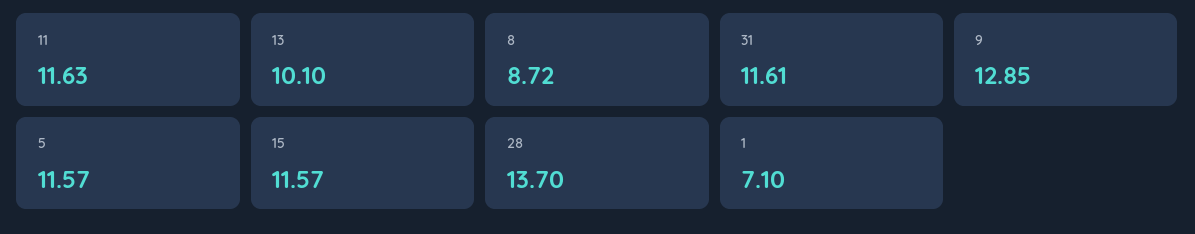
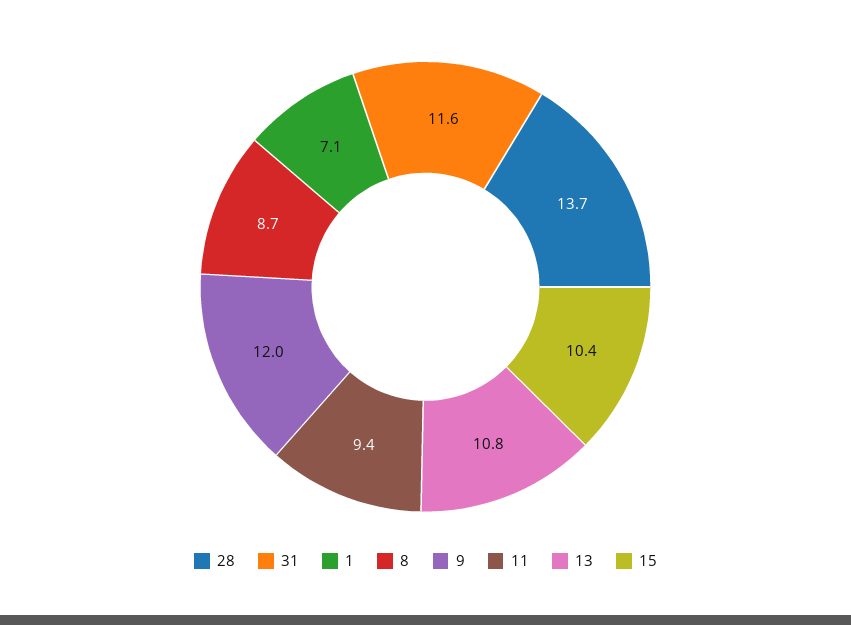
11: 11.63 -> 9.4
13: 10.1 -> 10.8
9: 12.85 -> 12
5: 11.57 -> none
15: 11.57 -> 10.4

